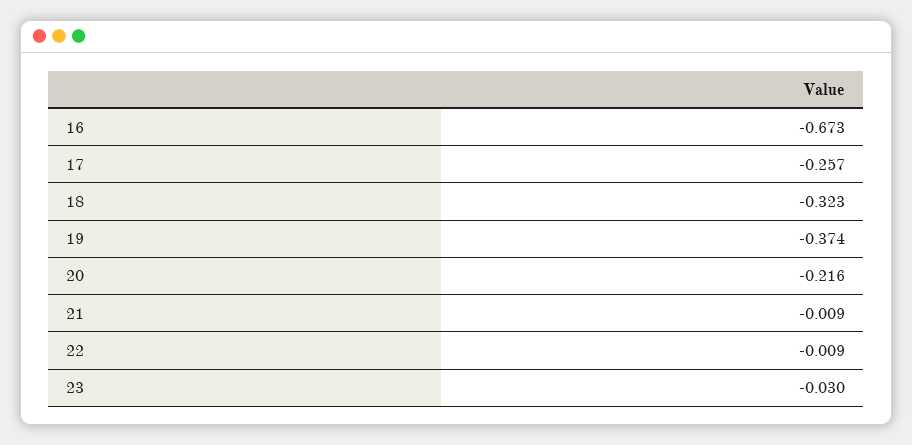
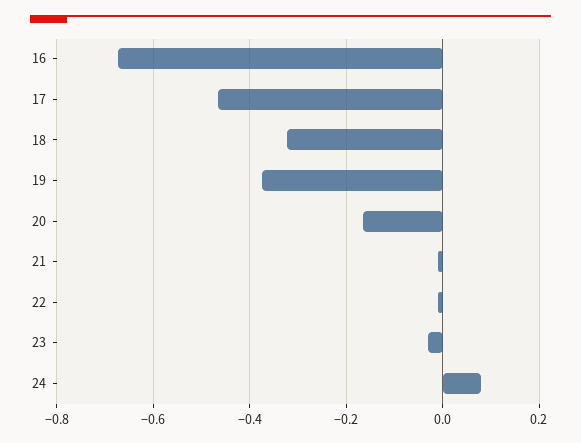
17: -0.257 -> -0.46
20: -0.216 -> -0.16
24: none -> 0.08

